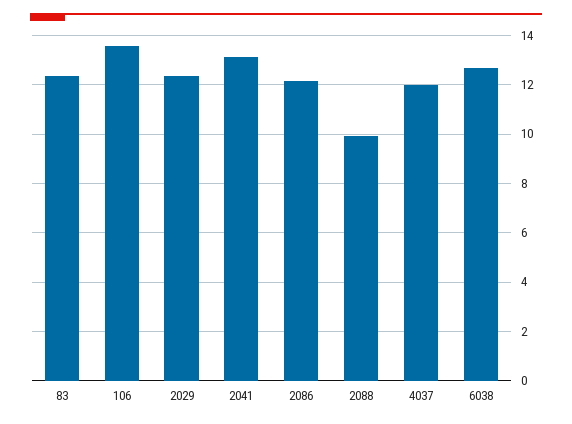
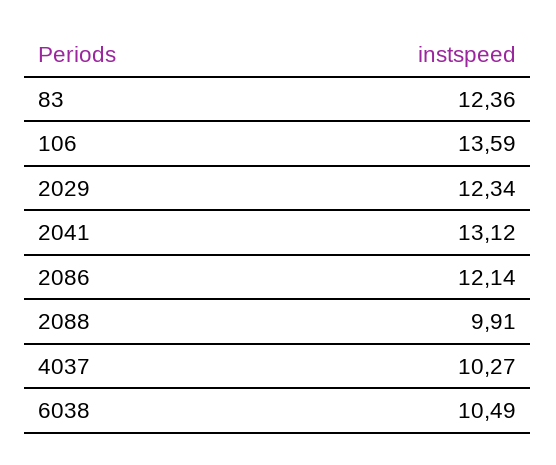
4037: 12 -> 10.27
6038: 12.75 -> 10.49

